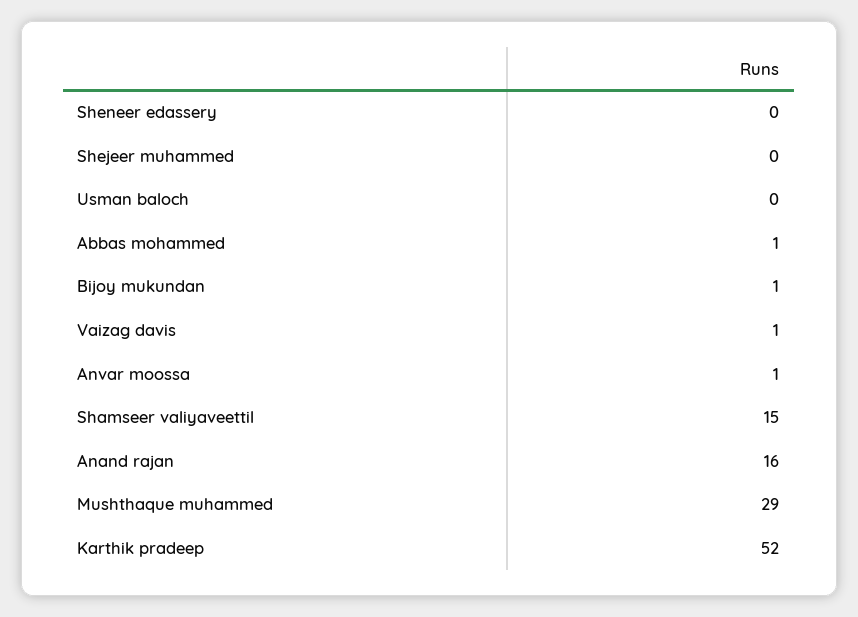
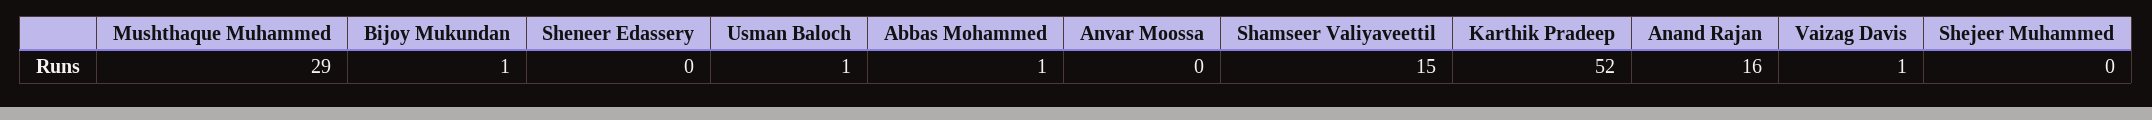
Usman baloch: 0 -> 1
Anvar moossa: 1 -> 0

